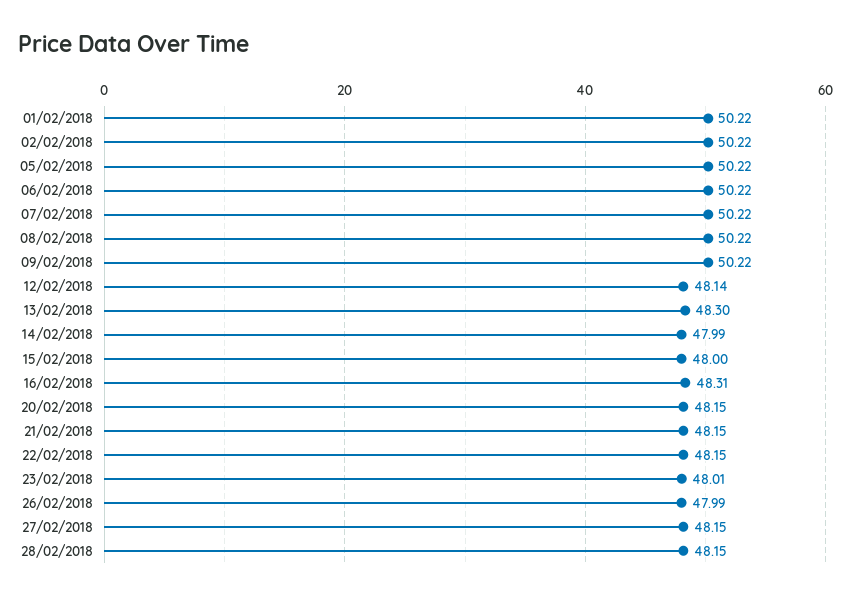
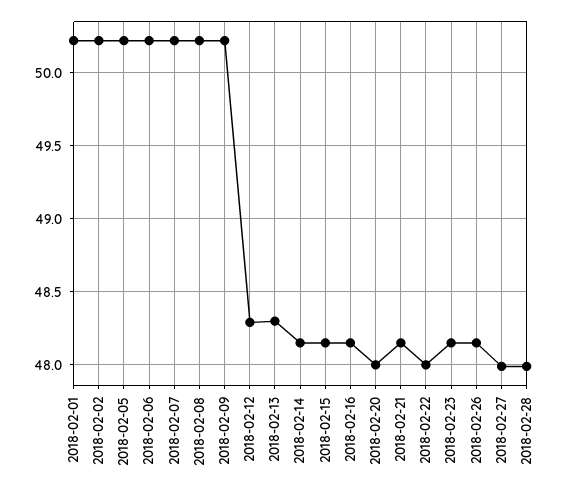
12/02/2018: 48.14 -> 48.3
14/02/2018: 47.99 -> 48.15
15/02/2018: 48 -> 48.15
16/02/2018: 48.31 -> 48.15
20/02/2018: 48.15 -> 48
22/02/2018: 48.15 -> 48
23/02/2018: 48.01 -> 48.15
26/02/2018: 47.99 -> 48.15
27/02/2018: 48.15 -> 48
28/02/2018: 48.15 -> 48

